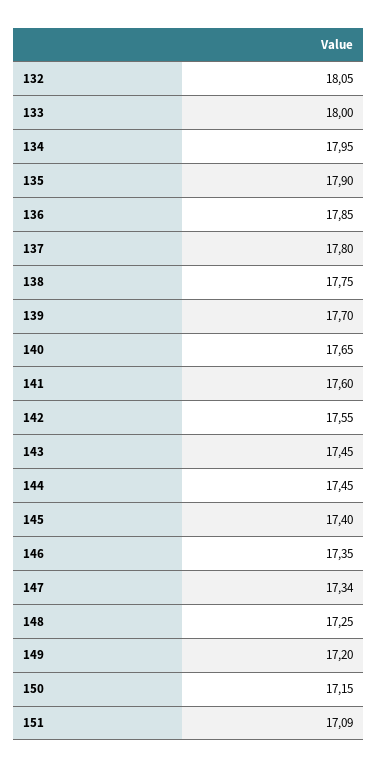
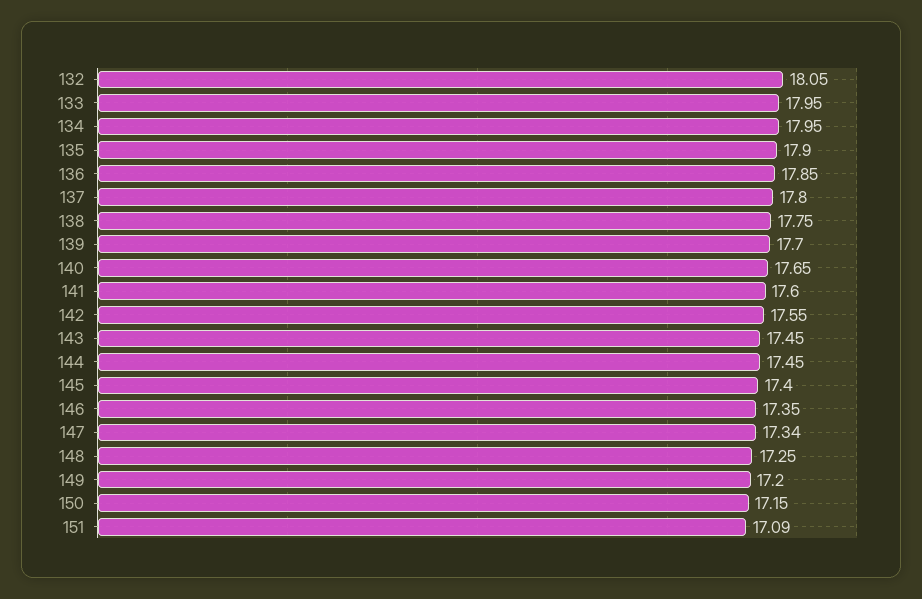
133: 18 -> 17.95

